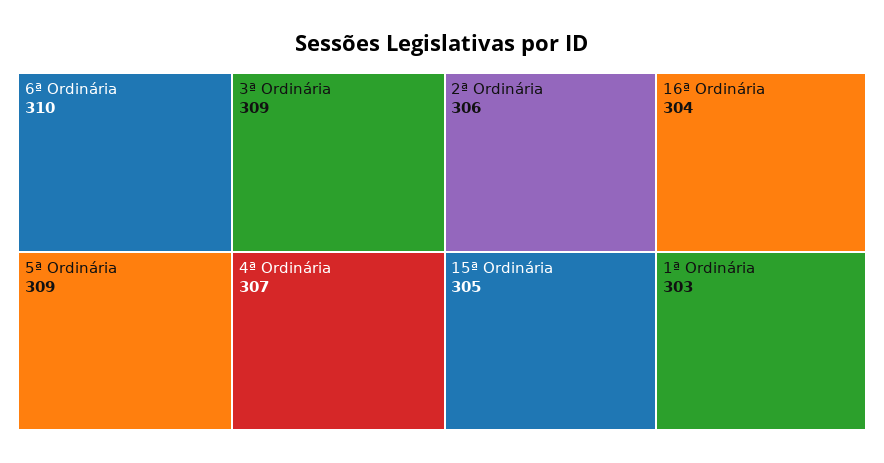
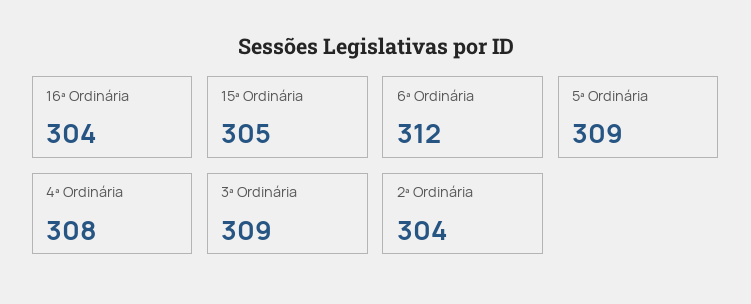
6ª Ordinária: 310 -> 312
4ª Ordinária: 307 -> 308
2ª Ordinária: 306 -> 304
1ª Ordinária: 303 -> none

